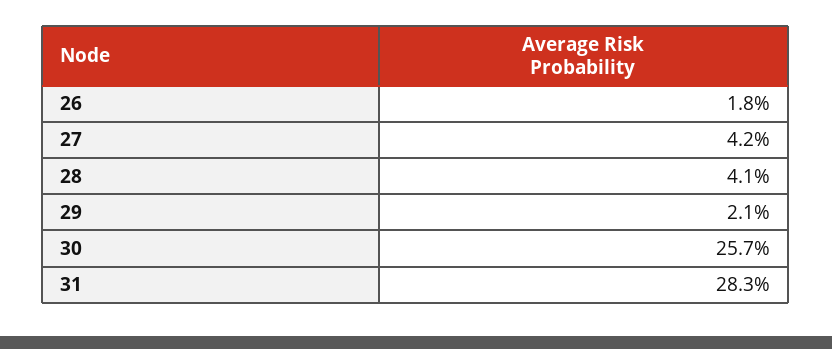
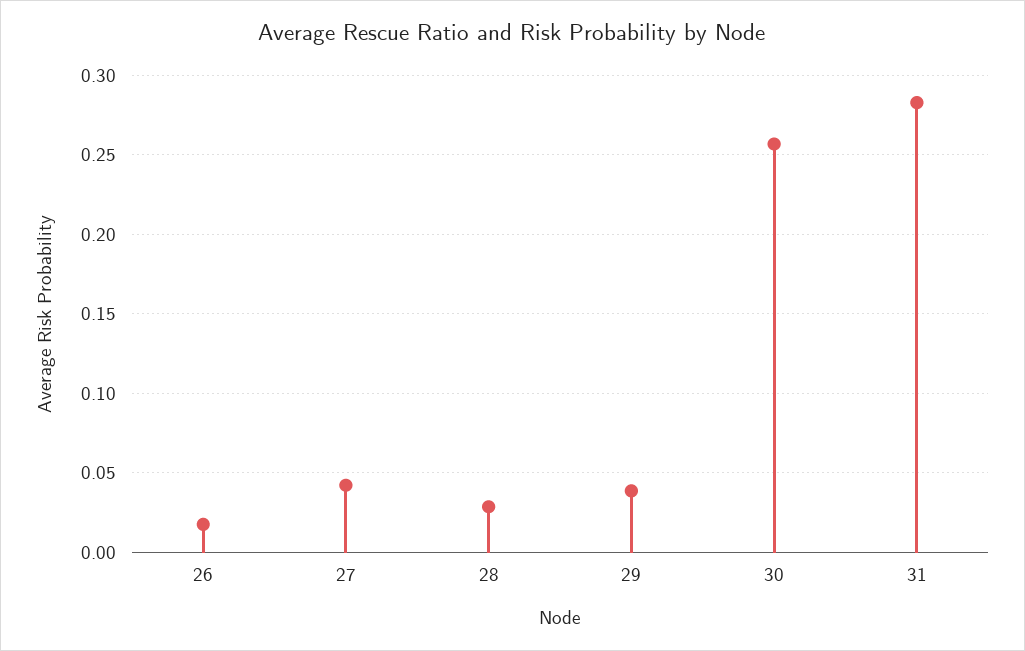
28: 0.041 -> 0.03
29: 0.021 -> 0.04

